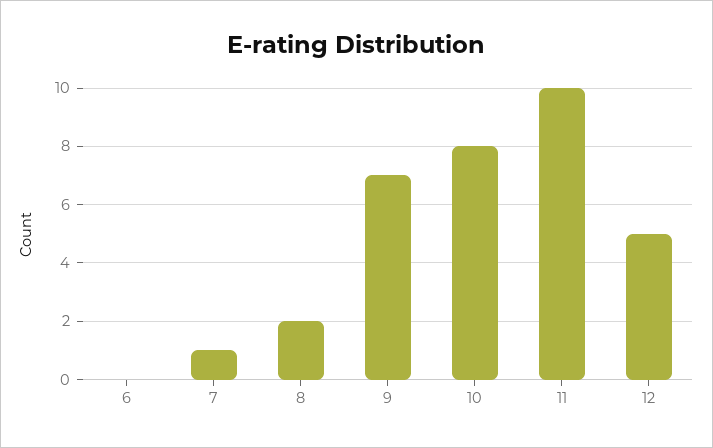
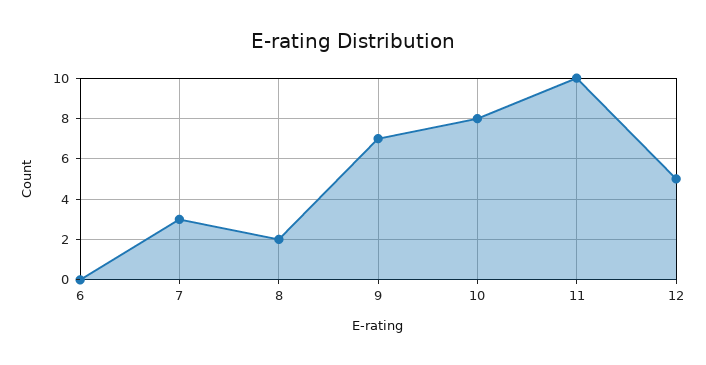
7: 1 -> 3

